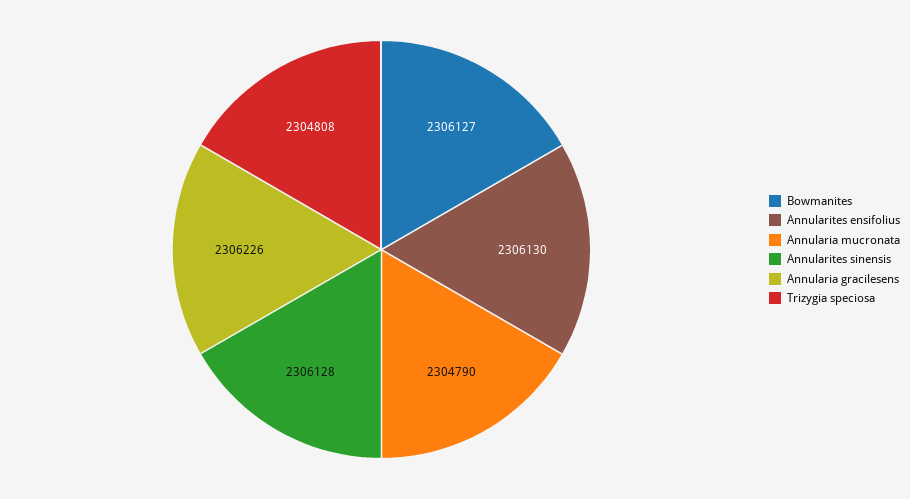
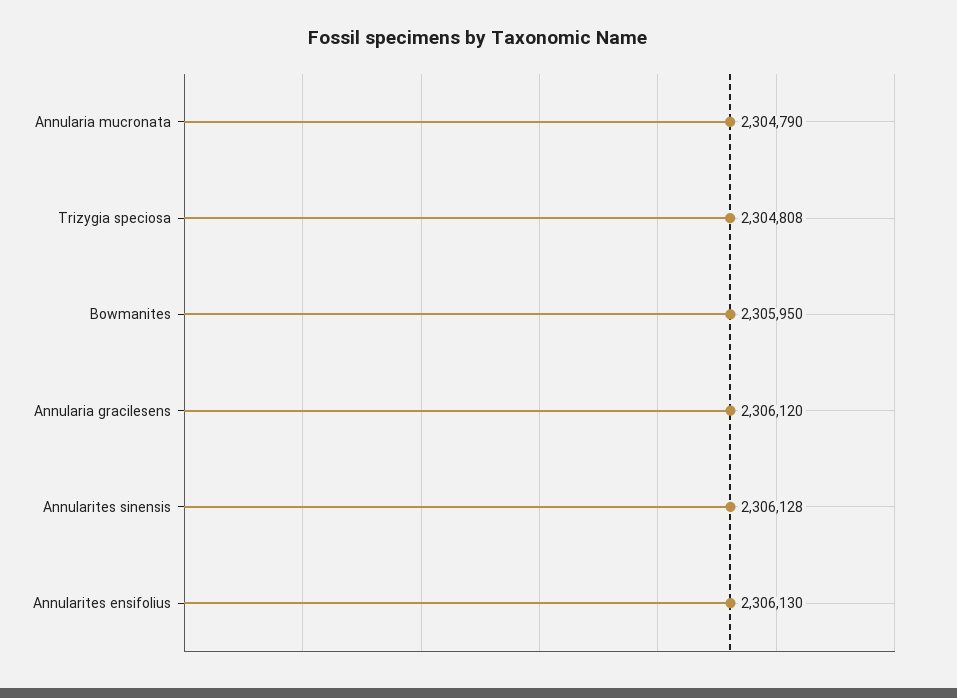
Bowmanites: 2306127 -> 2305950
Annularia gracilesens: 2306226 -> 2306120

